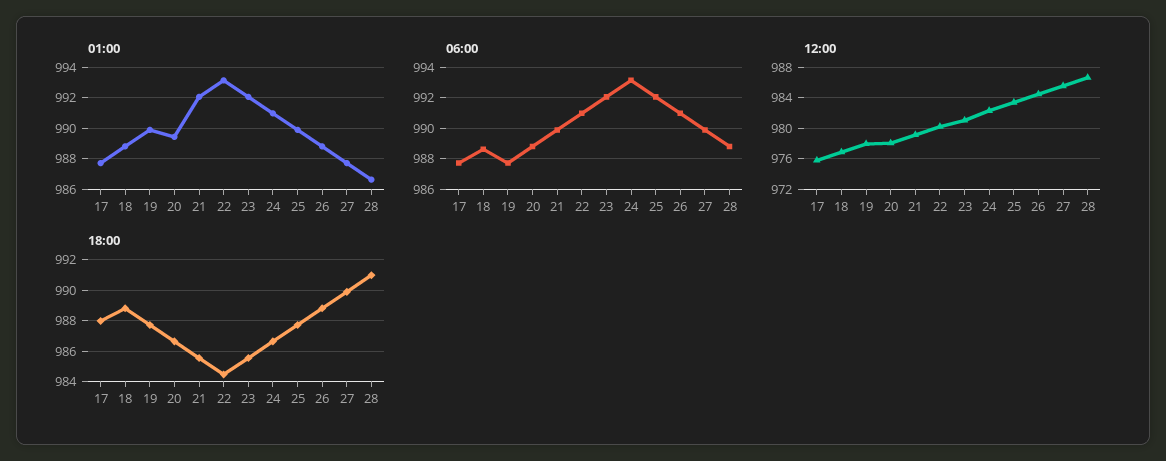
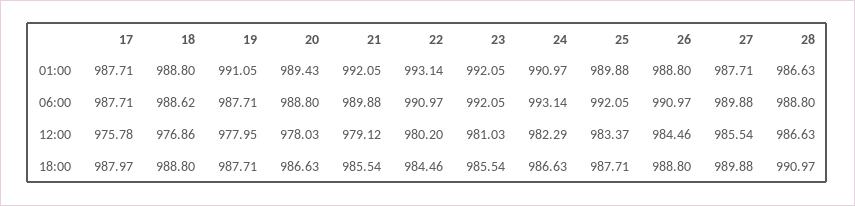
01:00, 19: 990 -> 991.05

